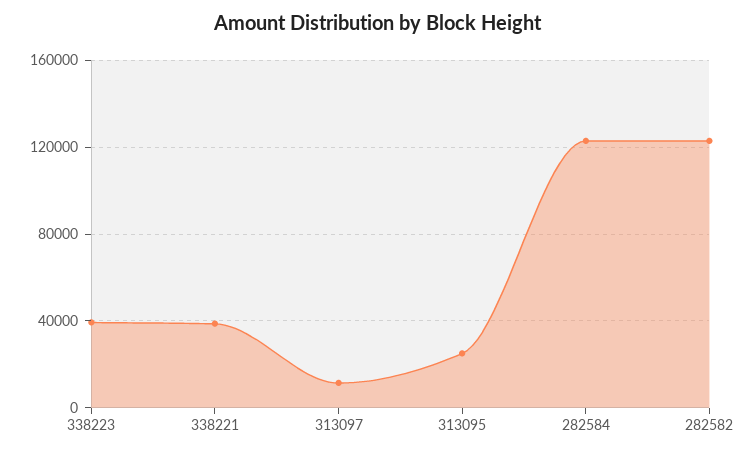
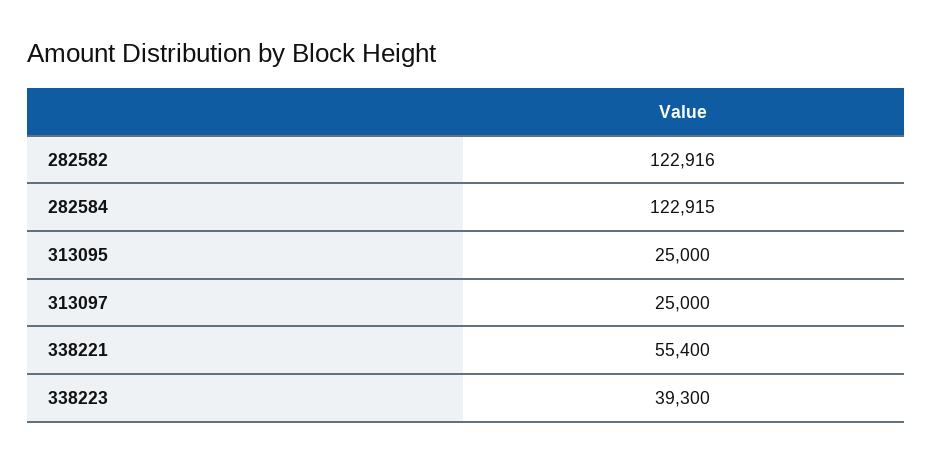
338221: 40000 -> 55400
313097: 10000 -> 25000

